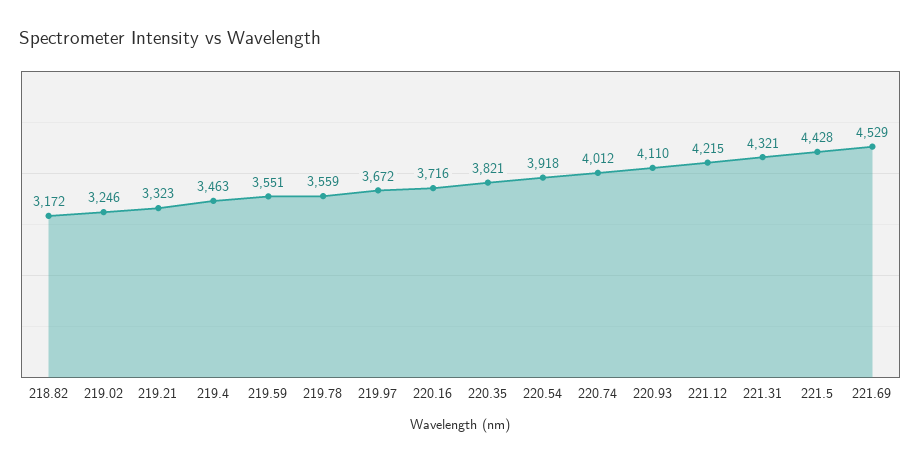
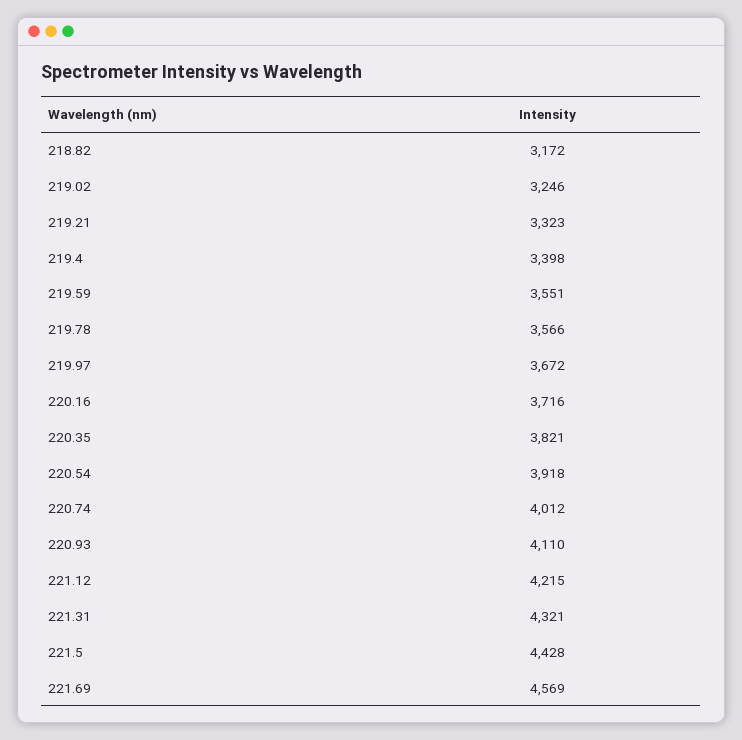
219.4: 3463 -> 3398
219.78: 3559 -> 3566
221.69: 4529 -> 4569

